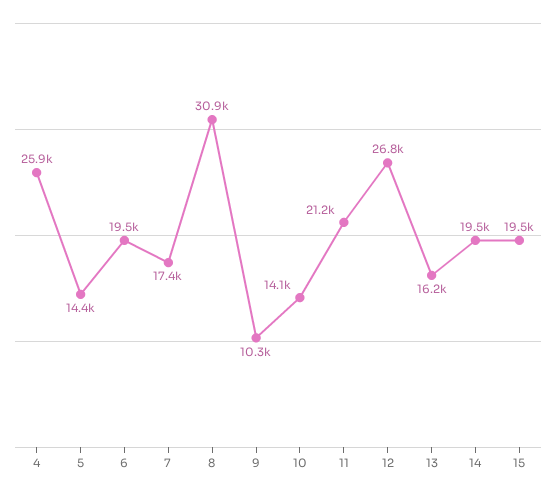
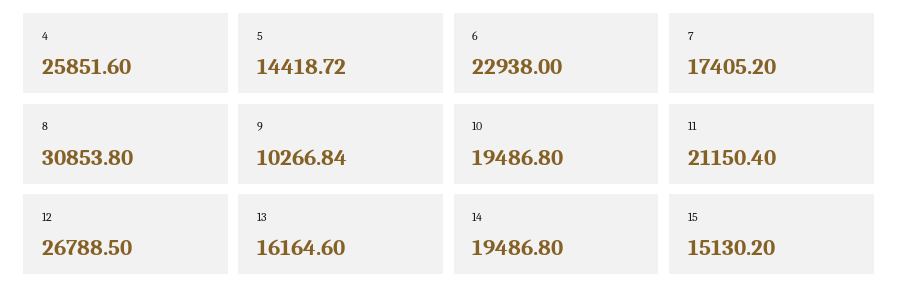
6: 19500 -> 22938
10: 14100 -> 19486.8
15: 19500 -> 15130.2

